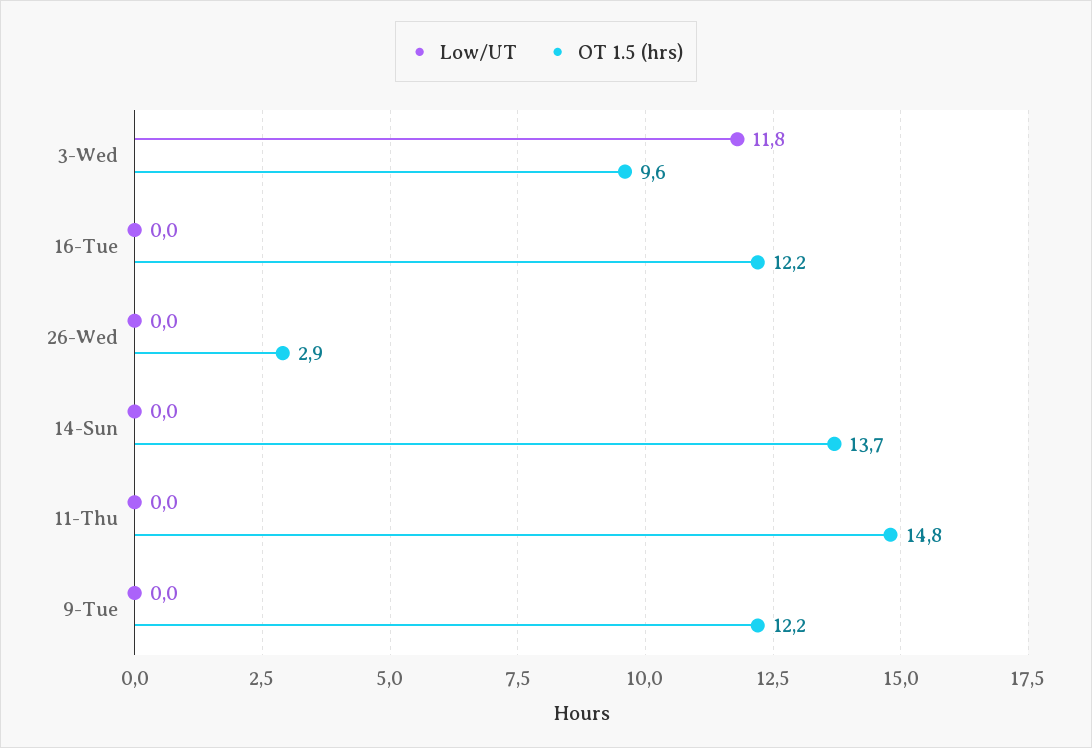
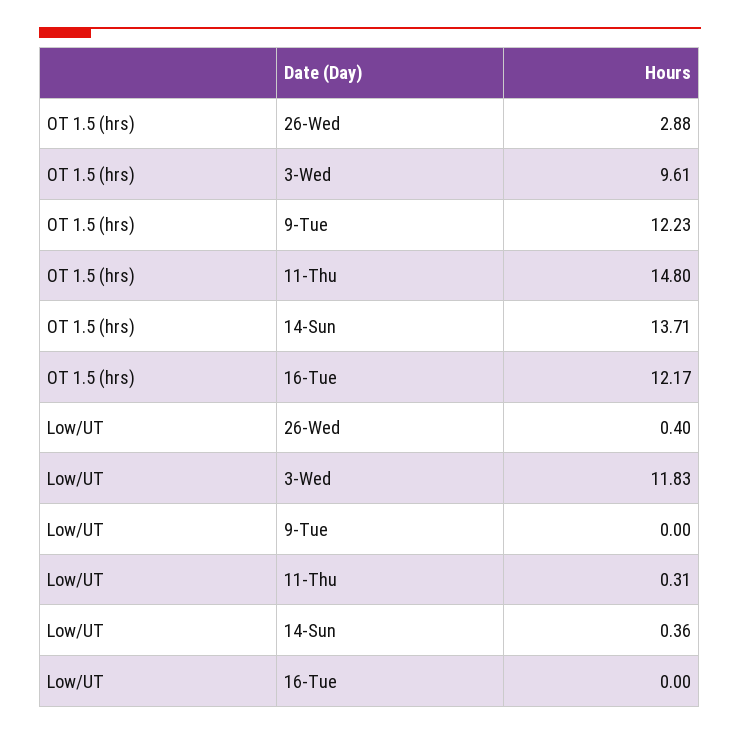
Low/UT, 26-Wed: 0 -> 0.4
Low/UT, 14-Sun: 0 -> 0.36
Low/UT, 11-Thu: 0 -> 0.31

